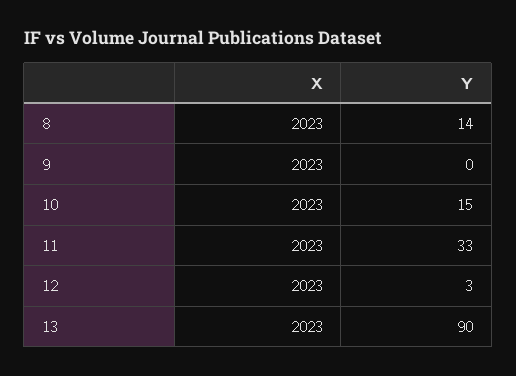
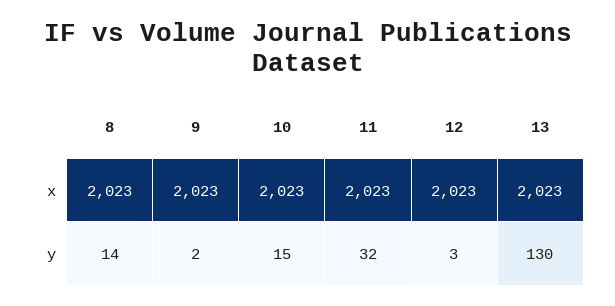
Y, 9: 0 -> 2
Y, 11: 33 -> 32
Y, 13: 90 -> 130

